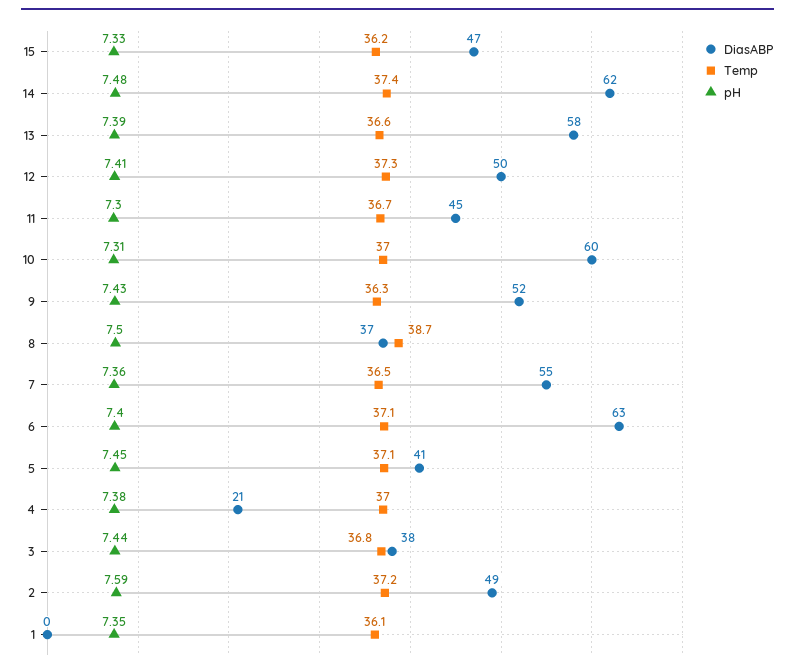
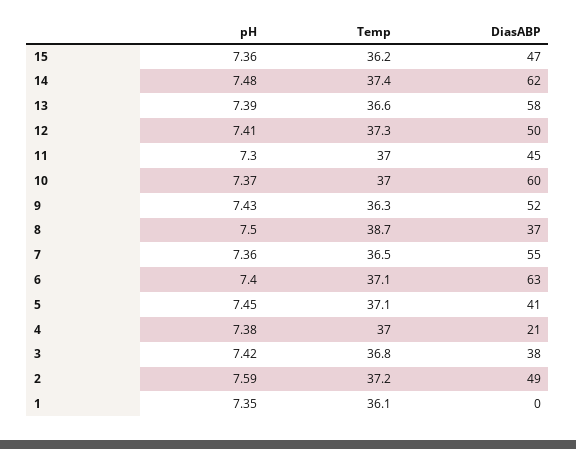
pH, 15: 7.33 -> 7.36
Temp, 11: 36.7 -> 37
pH, 10: 7.31 -> 7.37
pH, 3: 7.44 -> 7.42

